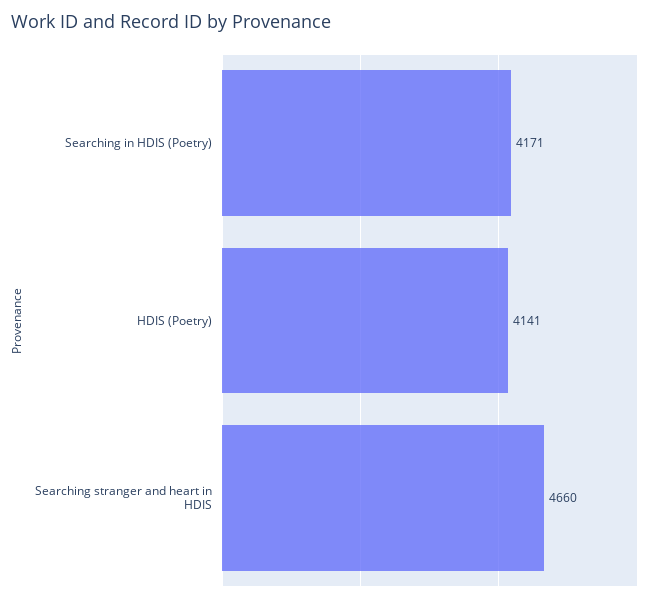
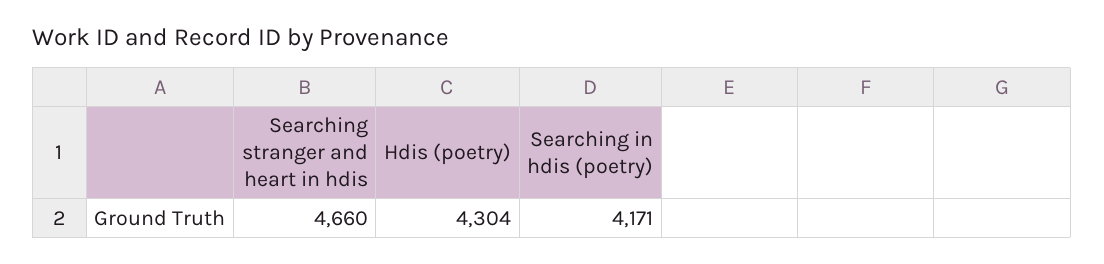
HDIS (Poetry): 4141 -> 4304

